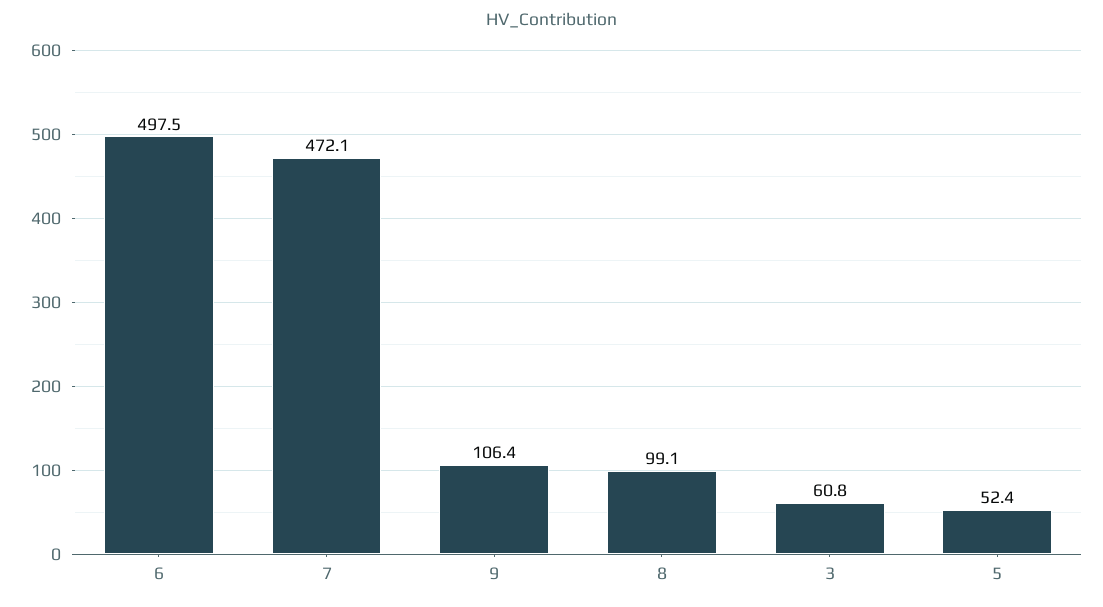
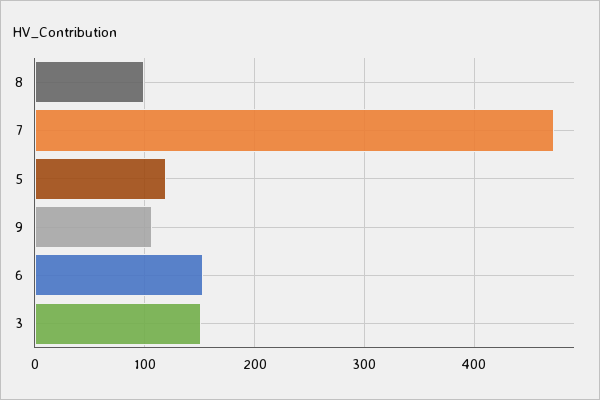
6: 497.5 -> 150
3: 60.8 -> 150
5: 52.4 -> 120

